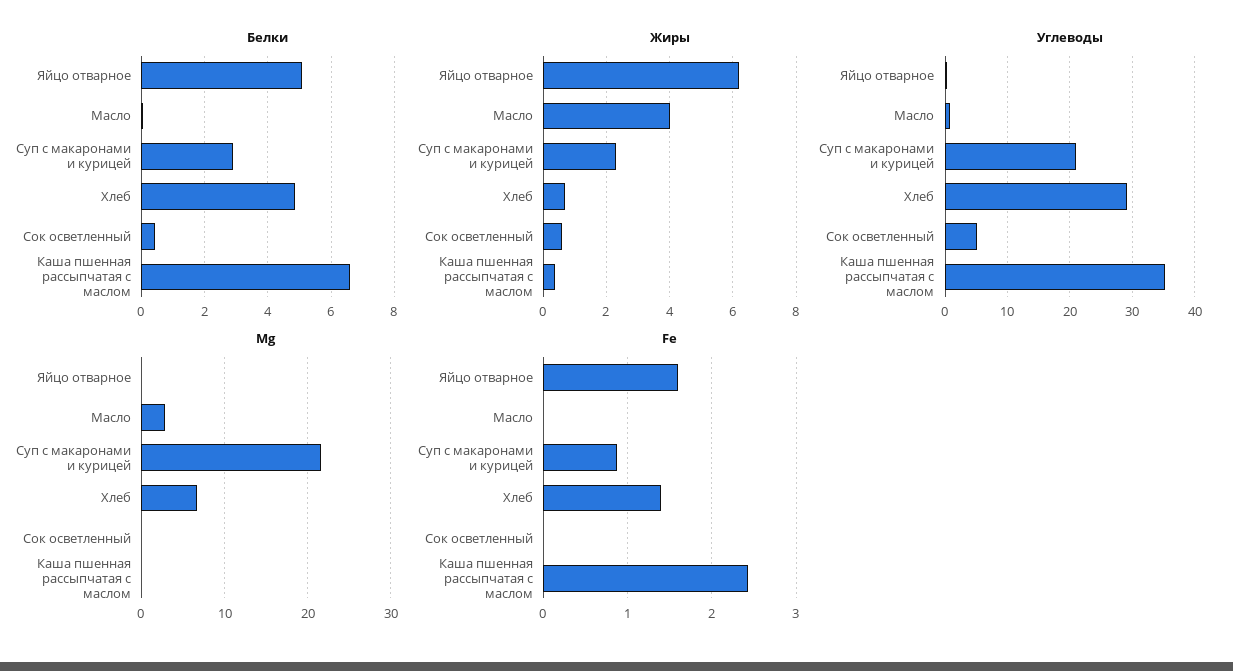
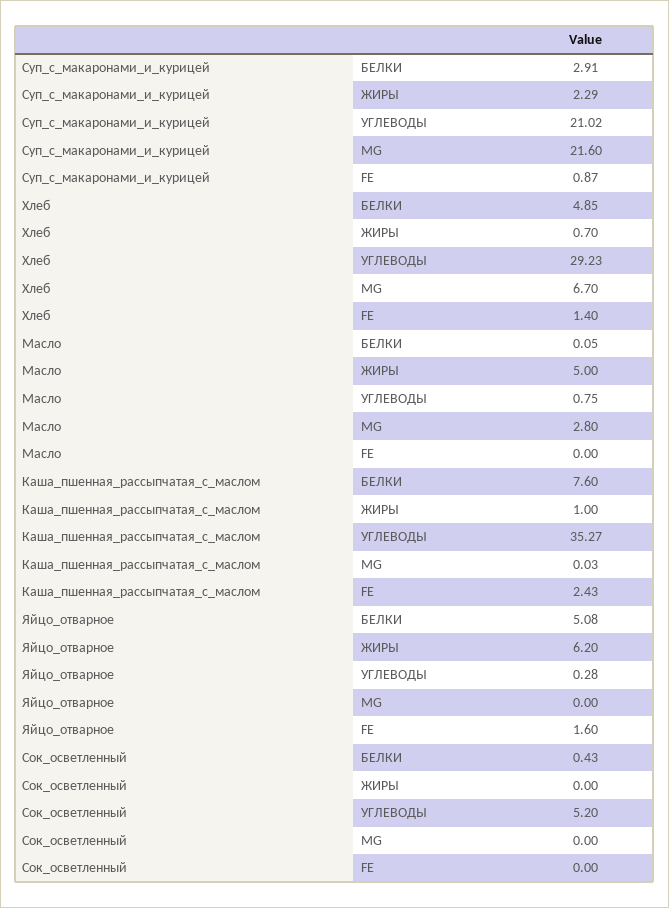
Белки, Каша пшенная рассыпчатая с маслом: 6.6 -> 7.6
Жиры, Масло: 4 -> 5
Жиры, Сок осветленный: 0.6 -> 0
Жиры, Каша пшенная рассыпчатая с маслом: 0.4 -> 1

